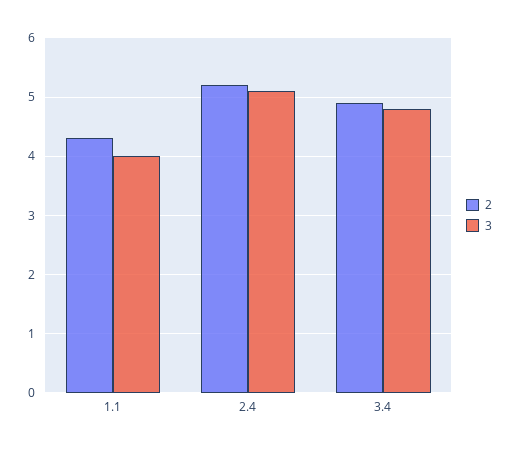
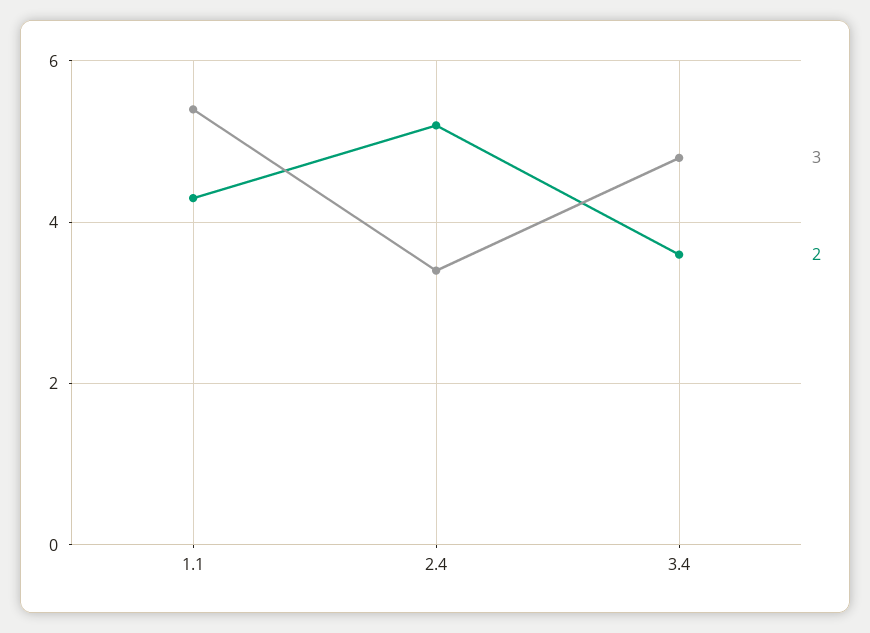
3, 1.1: 4 -> 5.5
3, 2.4: 5 -> 3.5
2, 3.4: 5 -> 3.5

